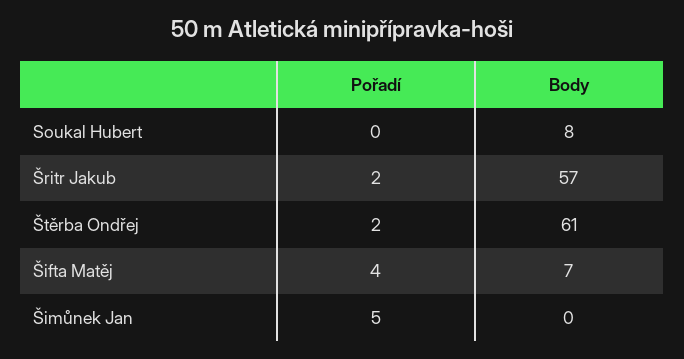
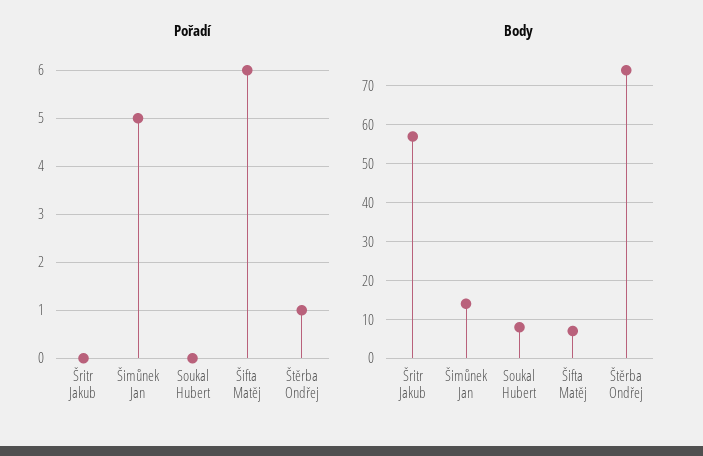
Pořadí, Šritr Jakub: 2 -> 0
Pořadí, Štěrba Ondřej: 2 -> 1
Body, Štěrba Ondřej: 61 -> 75
Pořadí, Šifta Matěj: 4 -> 6
Body, Šimůnek Jan: 0 -> 15

